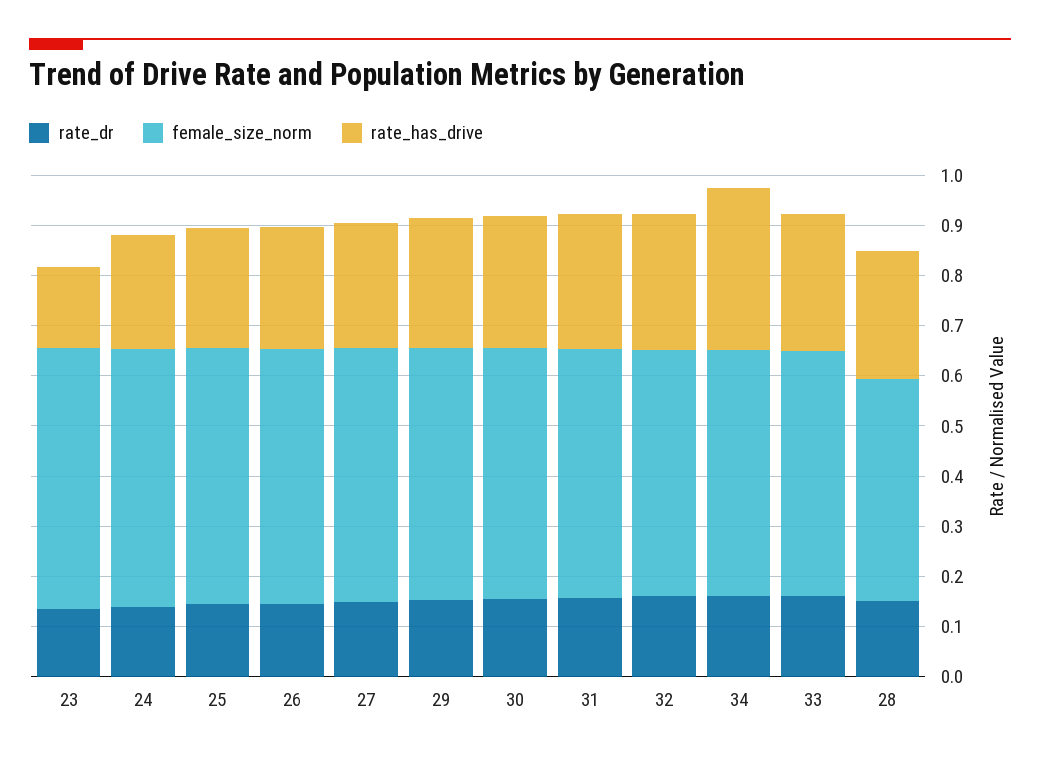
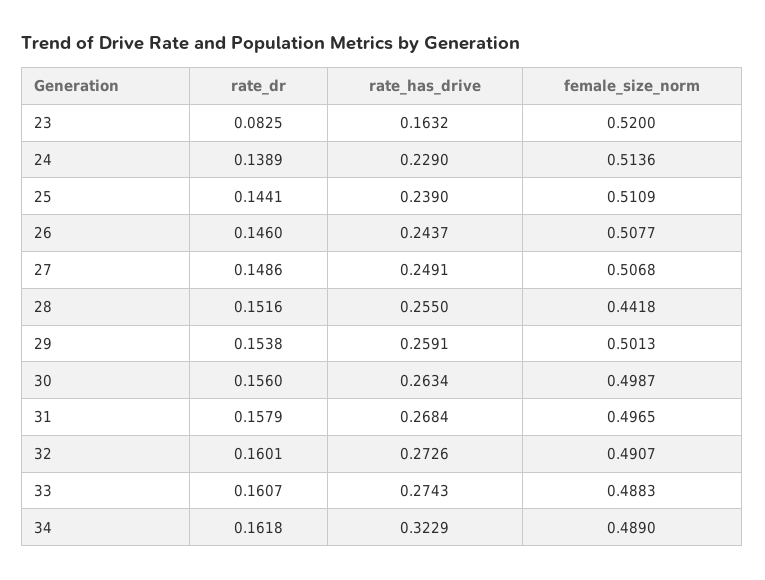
rate_dr, 23: 0.14 -> 0.0825

